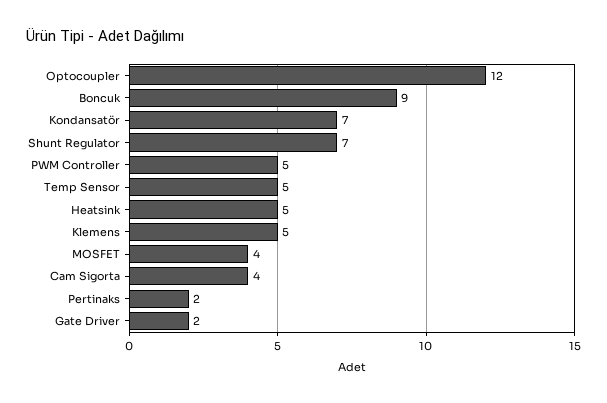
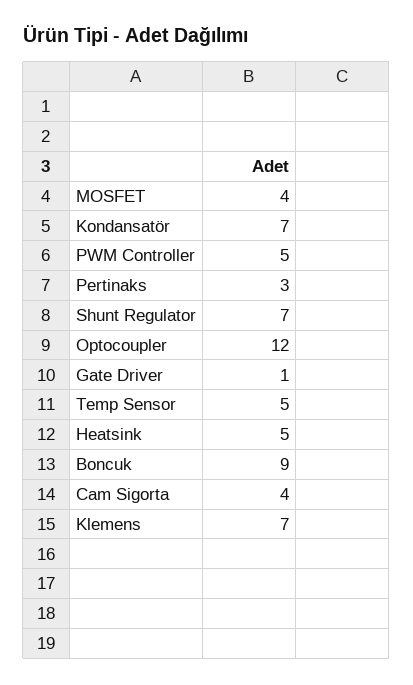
Klemens: 5 -> 7
Pertinaks: 2 -> 3
Gate Driver: 2 -> 1

